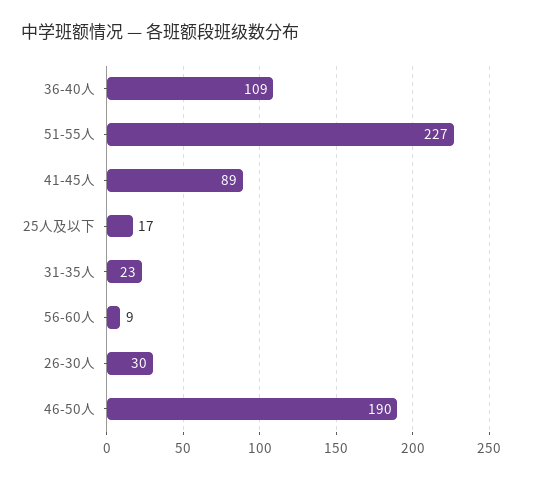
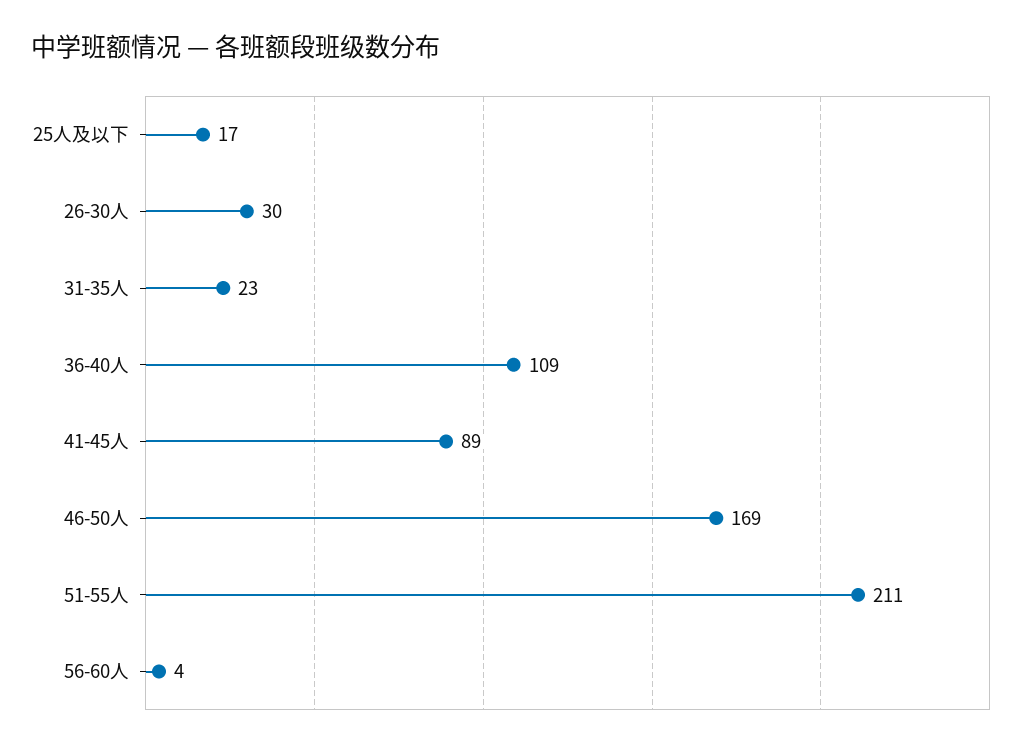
51-55人: 227 -> 211
56-60人: 9 -> 4
46-50人: 190 -> 169

